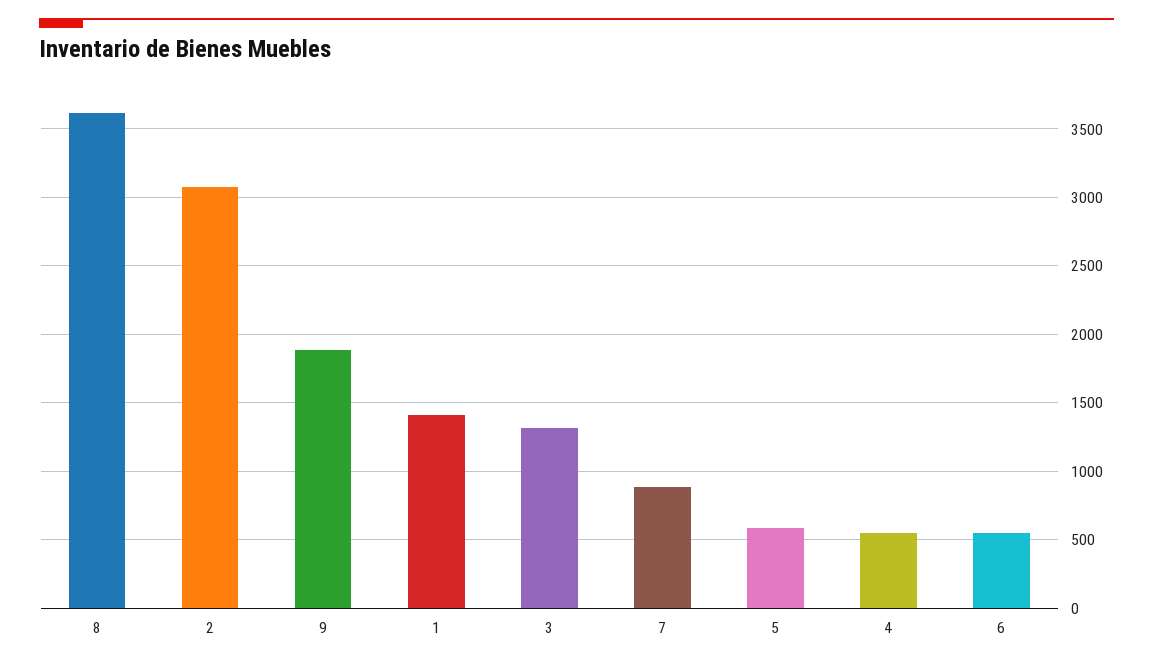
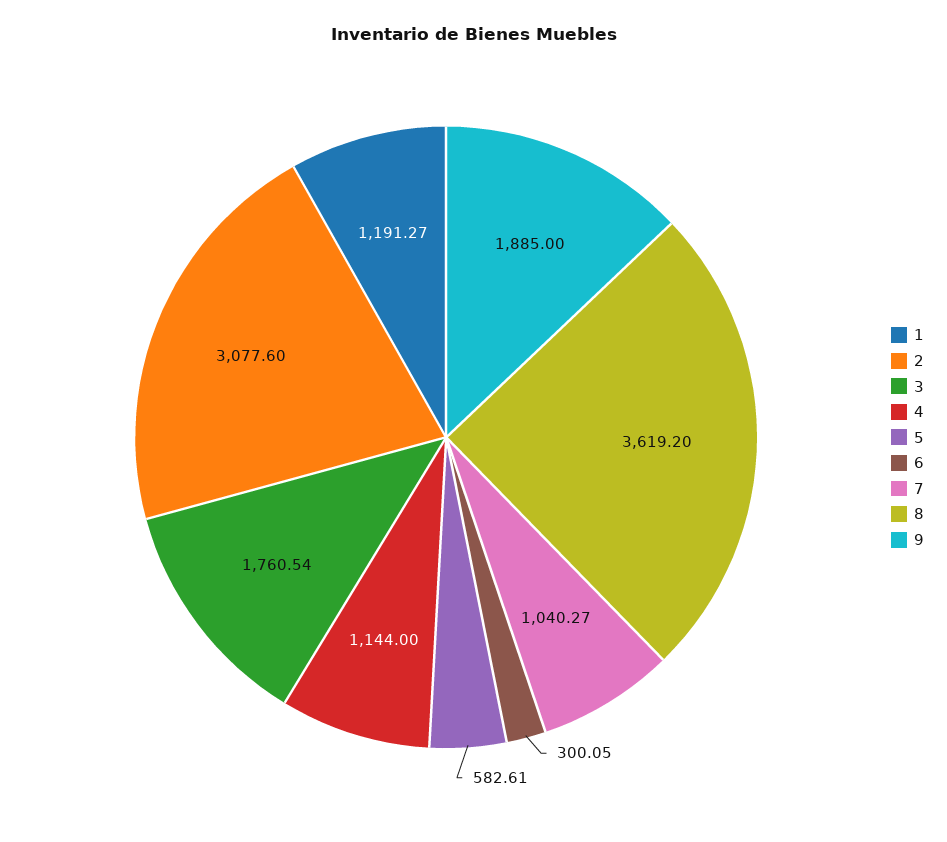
1: 1400 -> 1191.27
3: 1300 -> 1760.54
7: 900 -> 1040.27
4: 550 -> 1144
6: 550 -> 300.05

